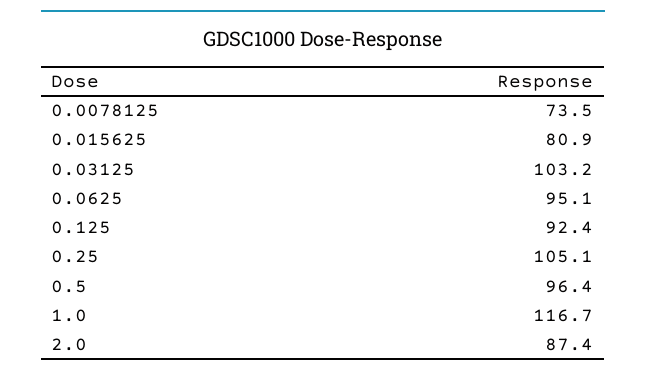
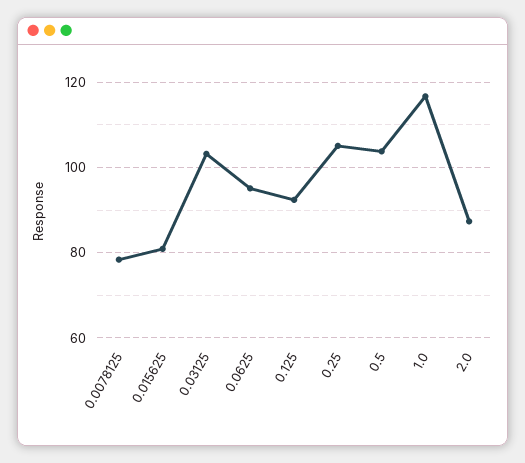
0.0078125: 73.5 -> 78
0.5: 96.4 -> 104

